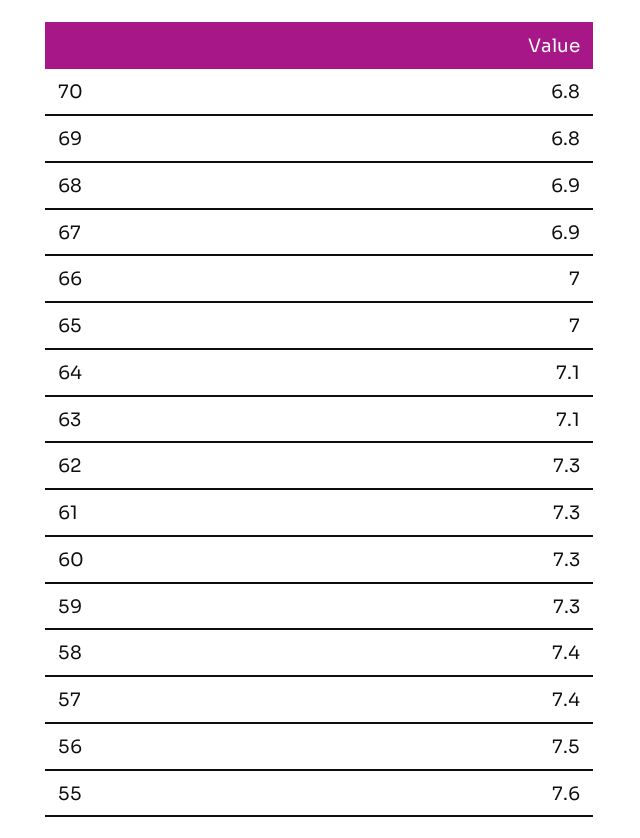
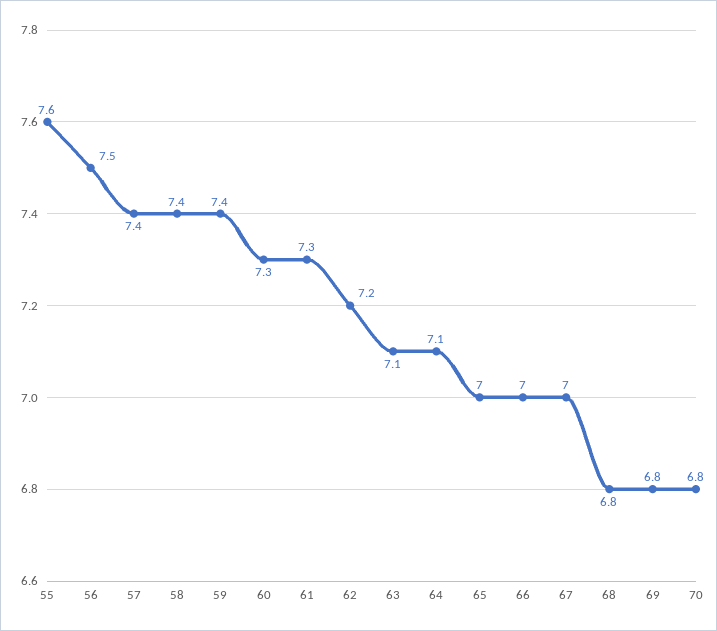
68: 6.9 -> 6.8
67: 6.9 -> 7
62: 7.3 -> 7.2
59: 7.3 -> 7.4

